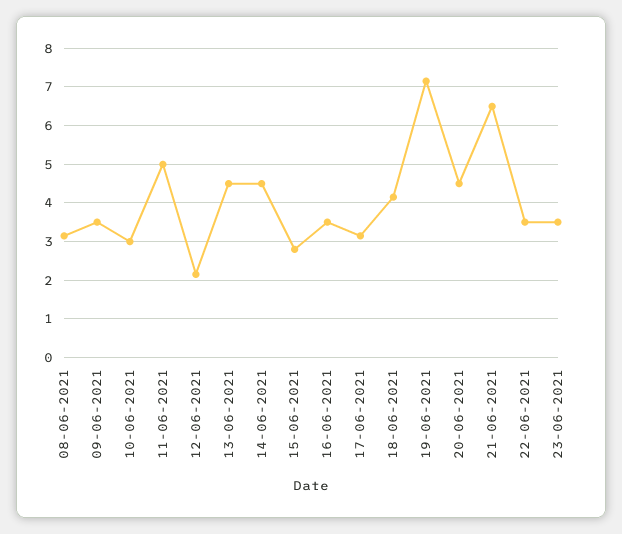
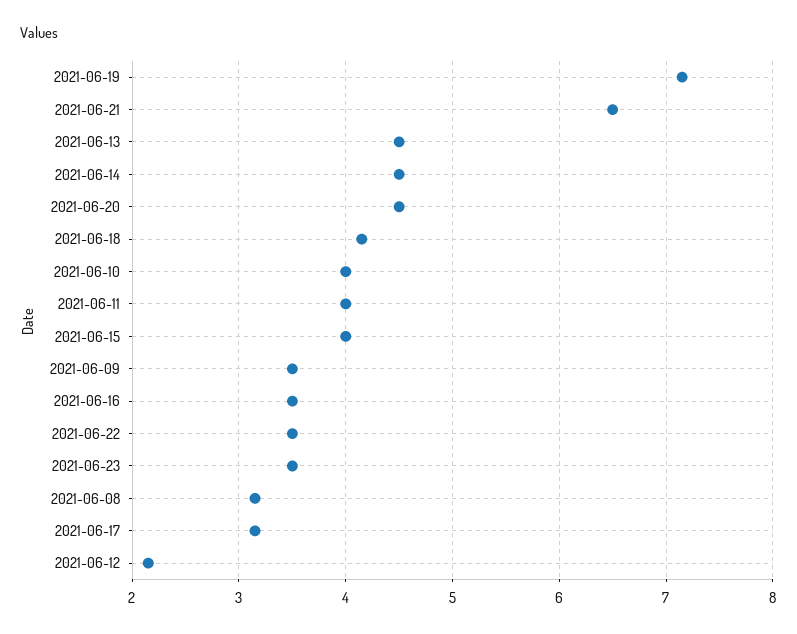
10-06-2021: 3 -> 4
11-06-2021: 5 -> 4
15-06-2021: 2.8 -> 4

